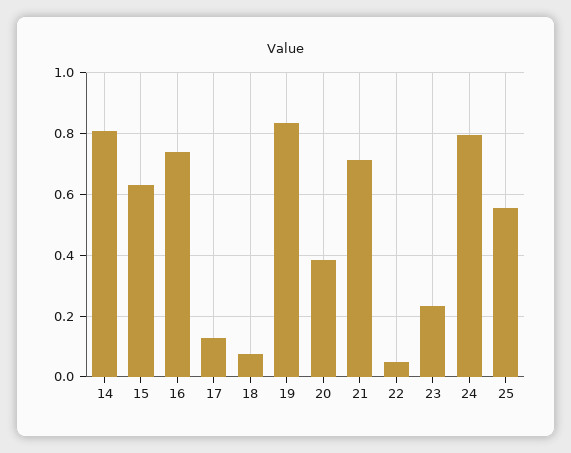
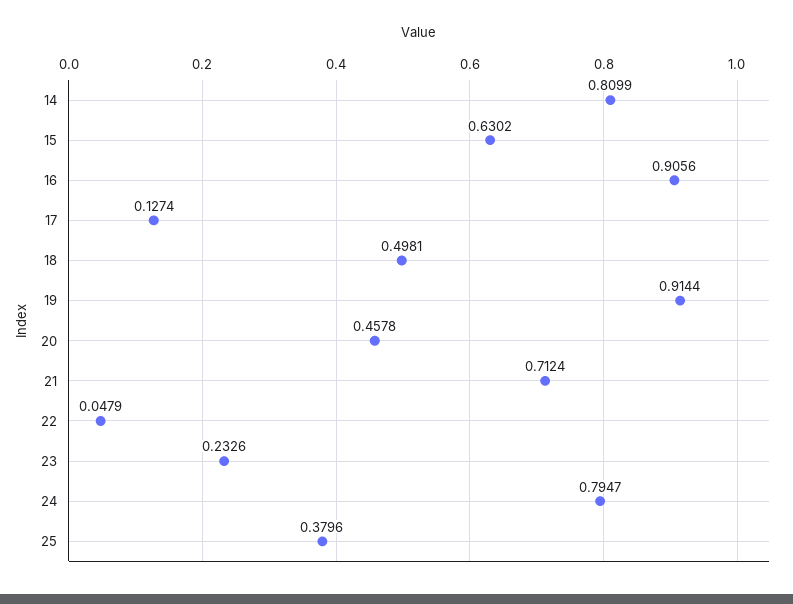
16: 0.74 -> 0.9056
18: 0.08 -> 0.4981
19: 0.84 -> 0.9144
20: 0.38 -> 0.4578
25: 0.56 -> 0.3796

